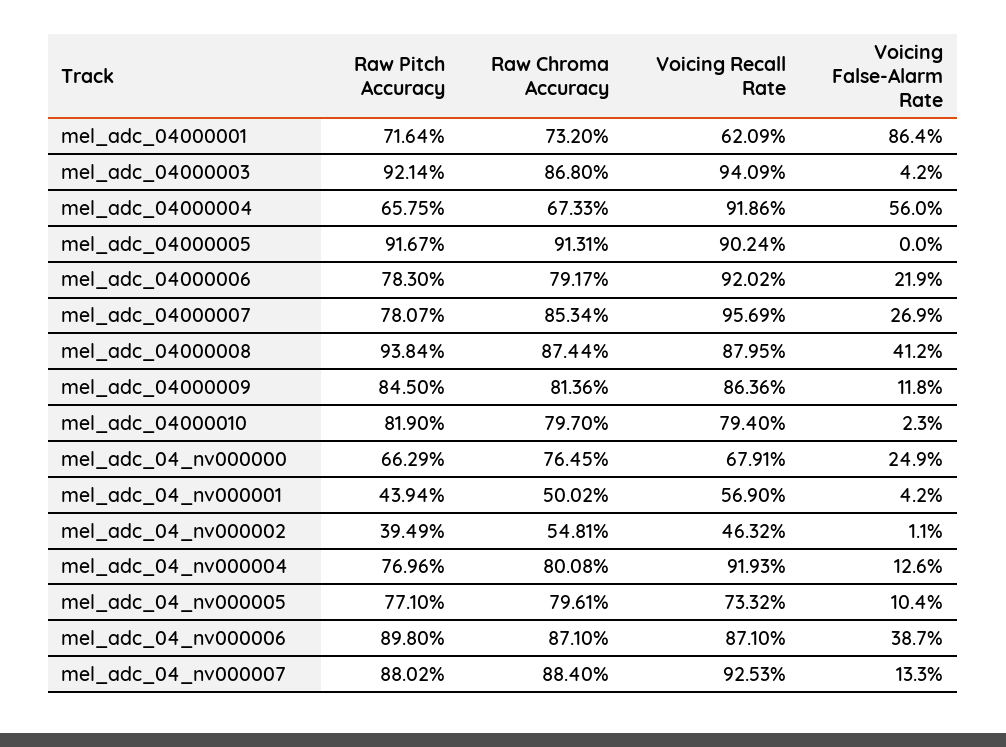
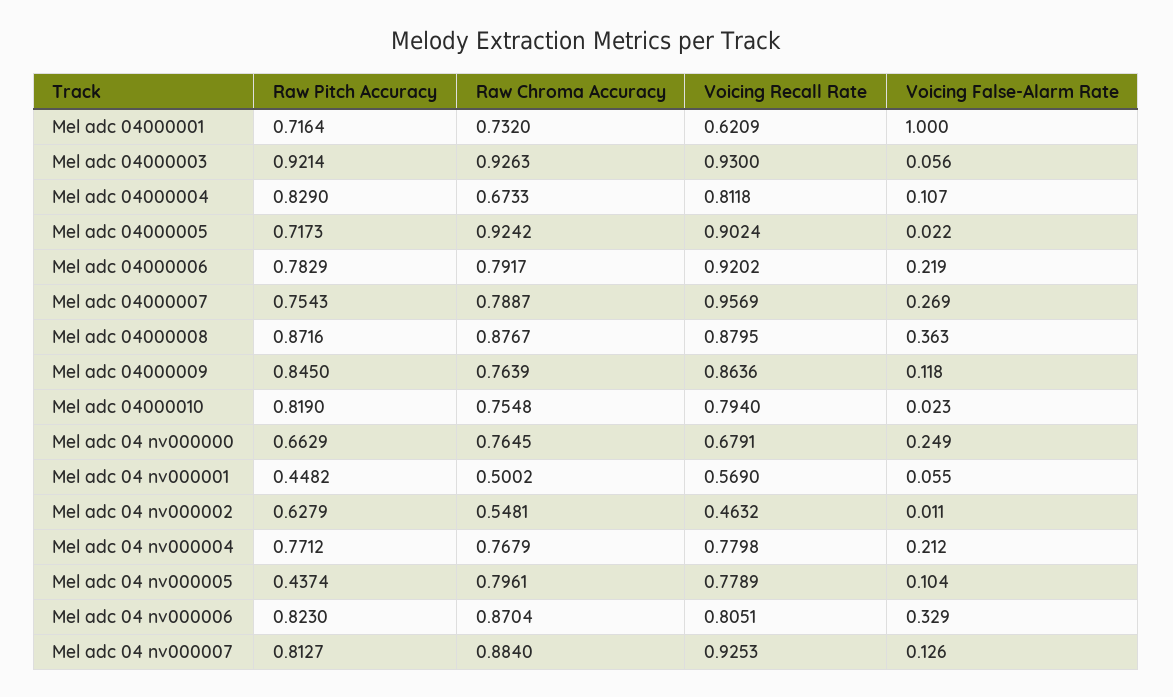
Voicing False-Alarm Rate, mel_adc_04000001: 0.864 -> 1
Raw Chroma Accuracy, mel_adc_04000003: 0.868 -> 0.9263
Voicing Recall Rate, mel_adc_04000003: 0.9409 -> 0.93
Voicing False-Alarm Rate, mel_adc_04000003: 0.042 -> 0.056
Raw Pitch Accuracy, mel_adc_04000004: 0.6575 -> 0.829
Voicing Recall Rate, mel_adc_04000004: 0.9186 -> 0.8118
Voicing False-Alarm Rate, mel_adc_04000004: 0.56 -> 0.107
Raw Pitch Accuracy, mel_adc_04000005: 0.9167 -> 0.7173
Raw Chroma Accuracy, mel_adc_04000005: 0.9131 -> 0.9242
Voicing False-Alarm Rate, mel_adc_04000005: 0 -> 0.022
Raw Pitch Accuracy, mel_adc_04000006: 0.783 -> 0.7829
Raw Pitch Accuracy, mel_adc_04000007: 0.7807 -> 0.7543
Raw Chroma Accuracy, mel_adc_04000007: 0.8534 -> 0.7887
Raw Pitch Accuracy, mel_adc_04000008: 0.9384 -> 0.8716
Raw Chroma Accuracy, mel_adc_04000008: 0.8744 -> 0.8767
Voicing False-Alarm Rate, mel_adc_04000008: 0.412 -> 0.363
Raw Chroma Accuracy, mel_adc_04000009: 0.8136 -> 0.7639
Raw Chroma Accuracy, mel_adc_04000010: 0.797 -> 0.7548
Raw Pitch Accuracy, mel_adc_04_nv000001: 0.4394 -> 0.4482
Voicing False-Alarm Rate, mel_adc_04_nv000001: 0.042 -> 0.055
Raw Pitch Accuracy, mel_adc_04_nv000002: 0.3949 -> 0.6279
Raw Pitch Accuracy, mel_adc_04_nv000004: 0.7696 -> 0.7712
Raw Chroma Accuracy, mel_adc_04_nv000004: 0.8008 -> 0.7679
Voicing Recall Rate, mel_adc_04_nv000004: 0.9193 -> 0.7798
Voicing False-Alarm Rate, mel_adc_04_nv000004: 0.126 -> 0.212
Raw Pitch Accuracy, mel_adc_04_nv000005: 0.771 -> 0.4374
Voicing Recall Rate, mel_adc_04_nv000005: 0.7332 -> 0.7789
Raw Pitch Accuracy, mel_adc_04_nv000006: 0.898 -> 0.823
Raw Chroma Accuracy, mel_adc_04_nv000006: 0.871 -> 0.8704
Voicing Recall Rate, mel_adc_04_nv000006: 0.871 -> 0.8051
Voicing False-Alarm Rate, mel_adc_04_nv000006: 0.387 -> 0.329
Raw Pitch Accuracy, mel_adc_04_nv000007: 0.8802 -> 0.8127
Voicing False-Alarm Rate, mel_adc_04_nv000007: 0.133 -> 0.126

